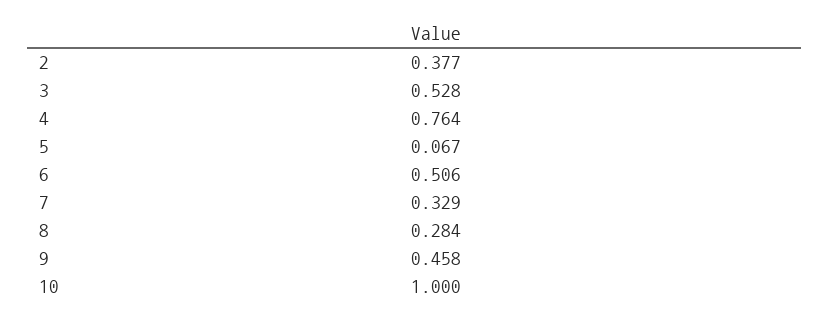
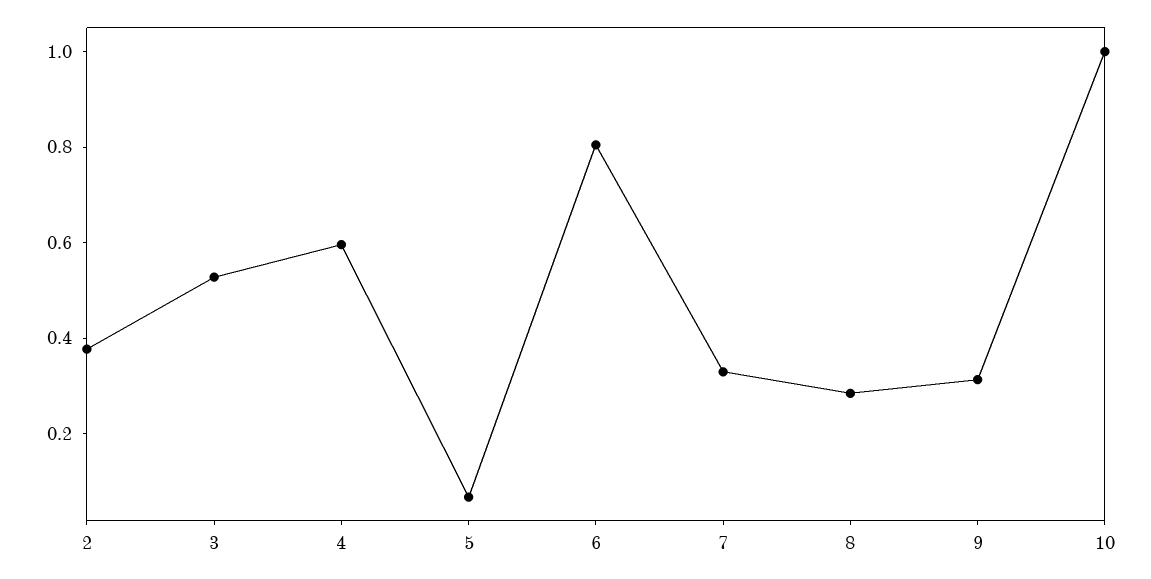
4: 0.764 -> 0.6
6: 0.506 -> 0.8
9: 0.458 -> 0.3

